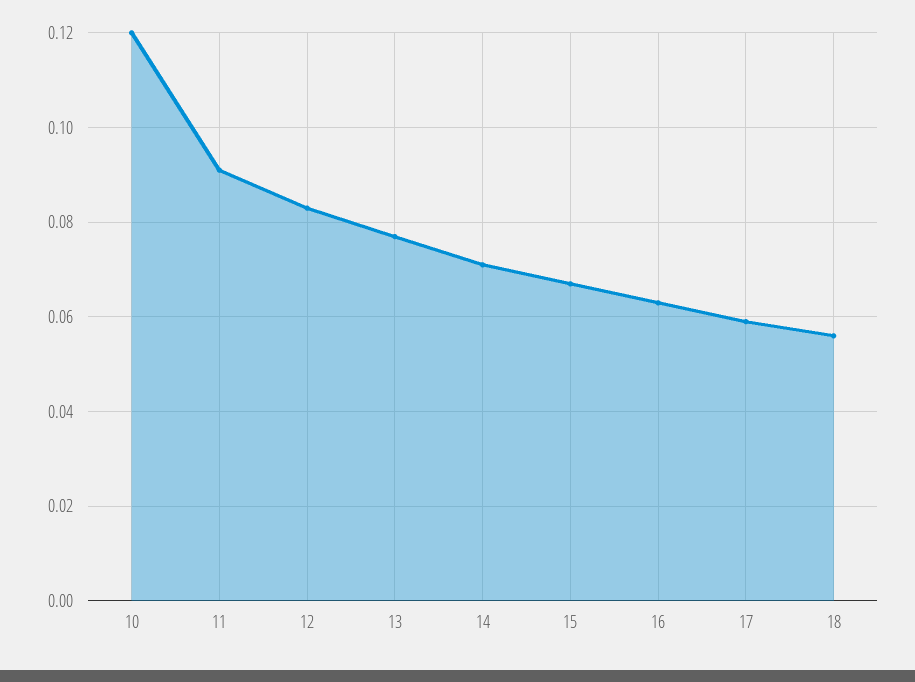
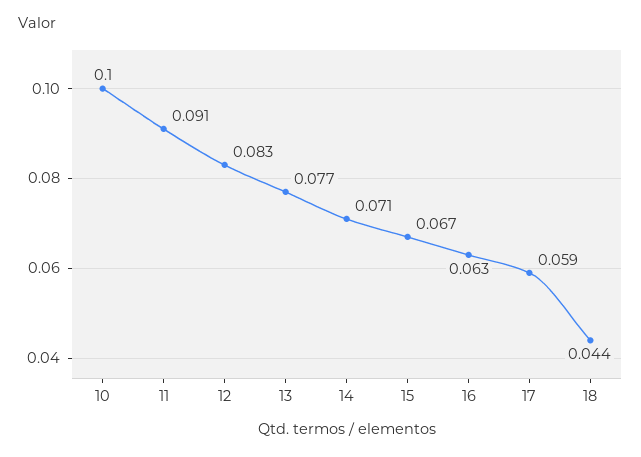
10: 0.12 -> 0.1
18: 0.055 -> 0.044

